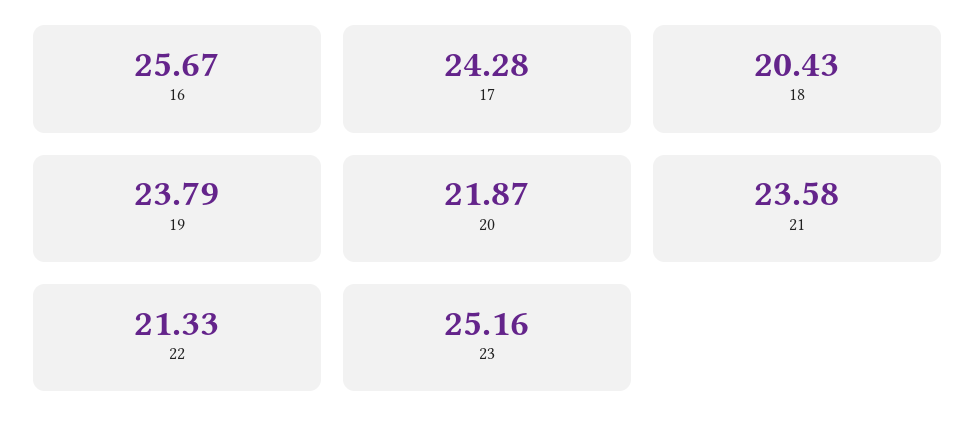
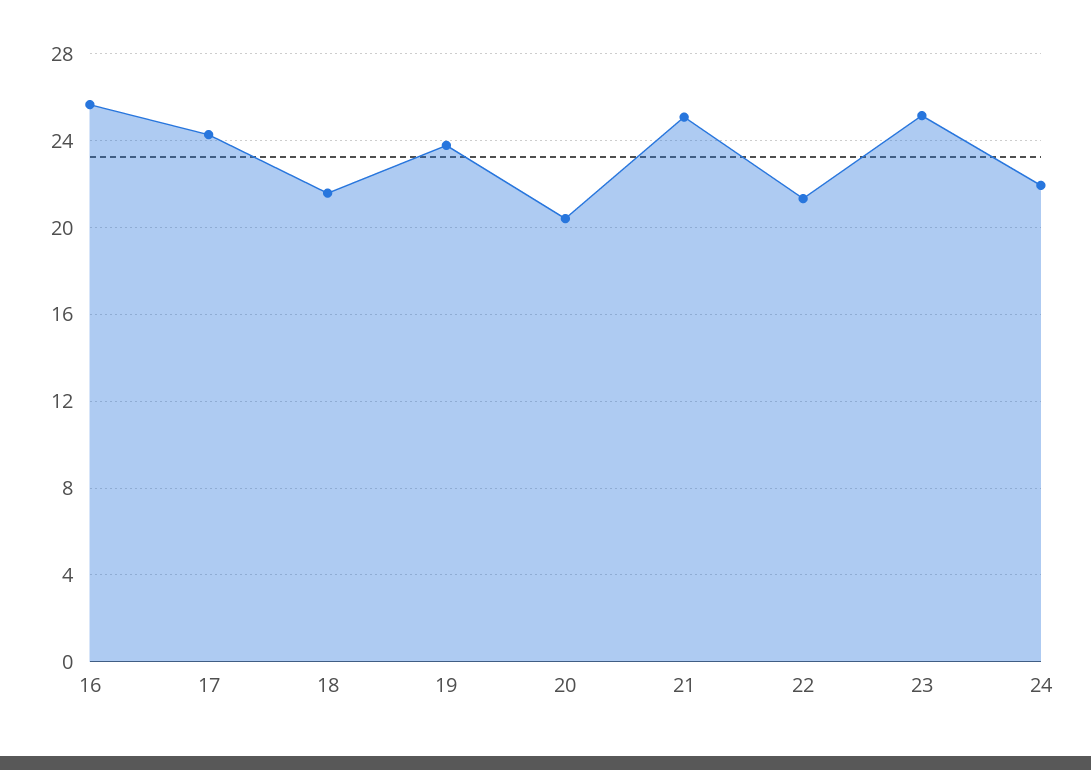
18: 20.43 -> 21.5
20: 21.87 -> 20.5
21: 23.58 -> 25
24: none -> 22

